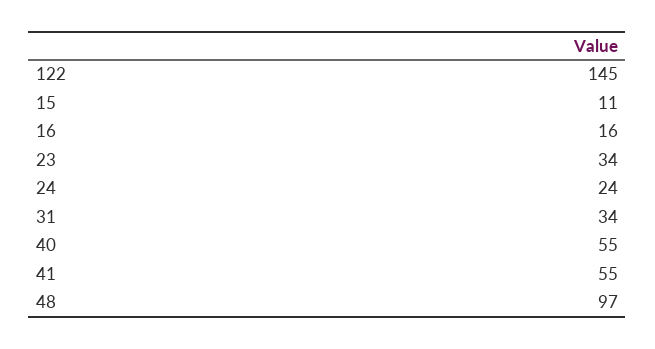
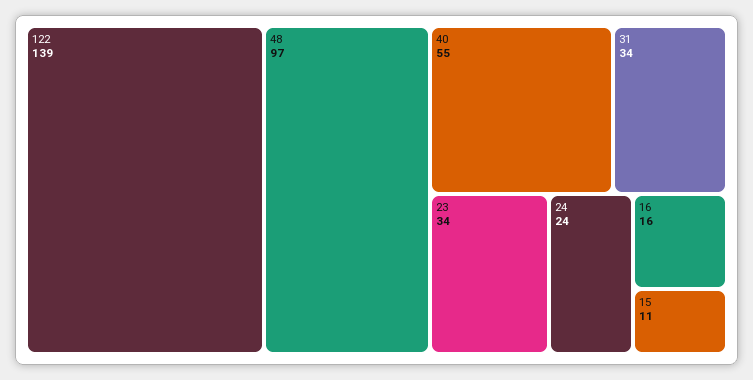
122: 145 -> 139
41: 55 -> none

